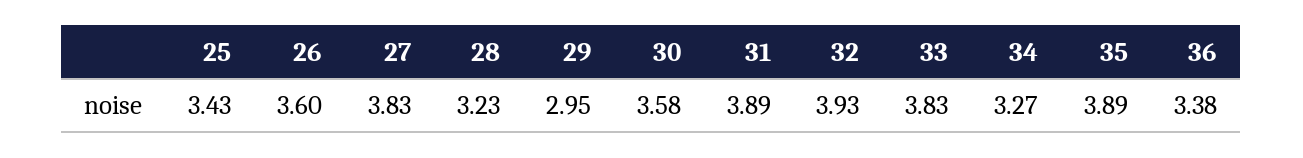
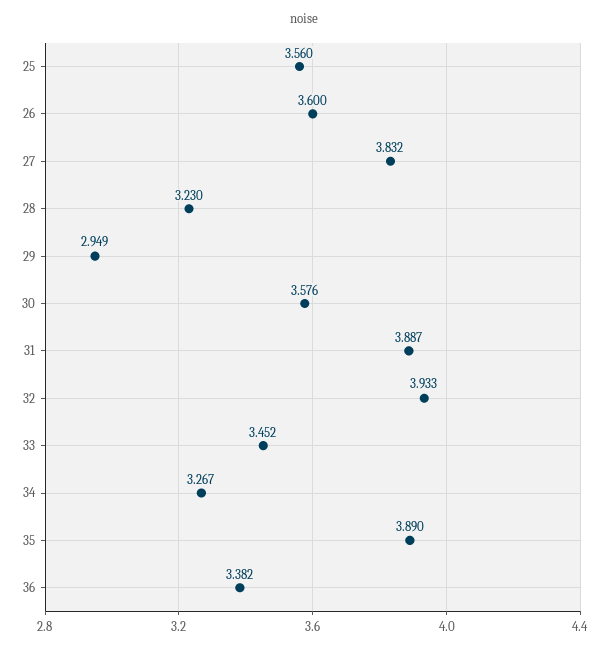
25: 3.43 -> 3.56
33: 3.83 -> 3.452

